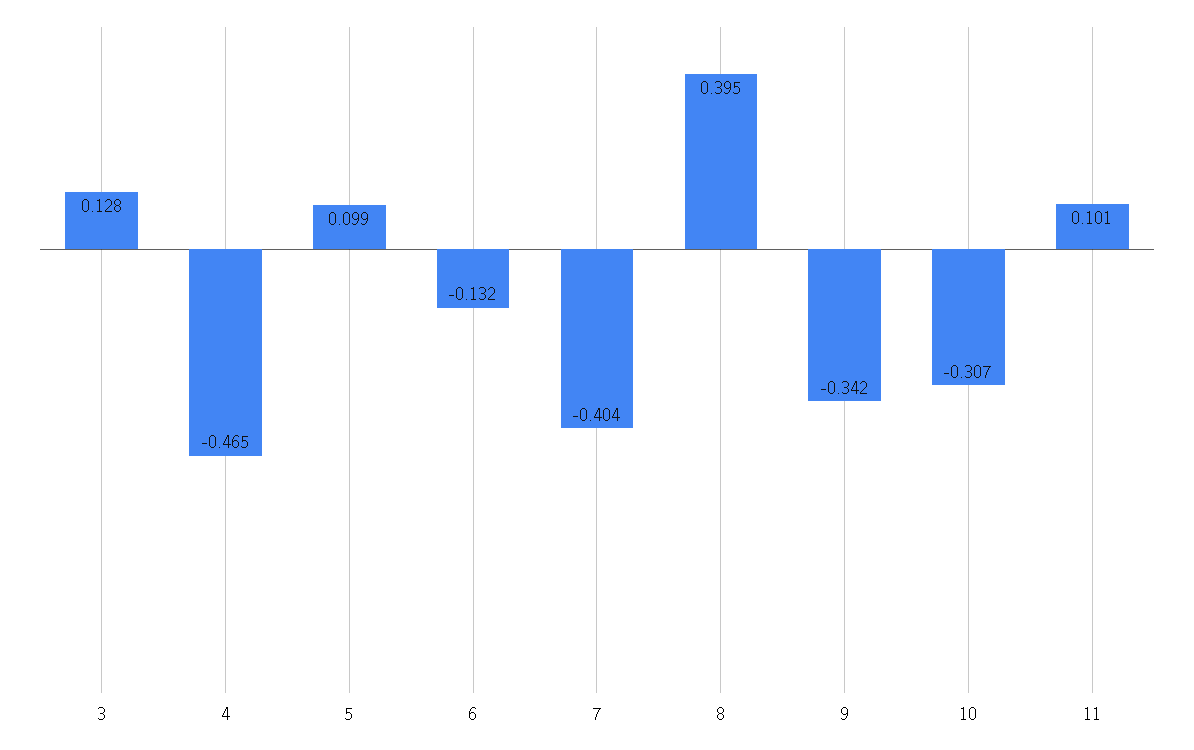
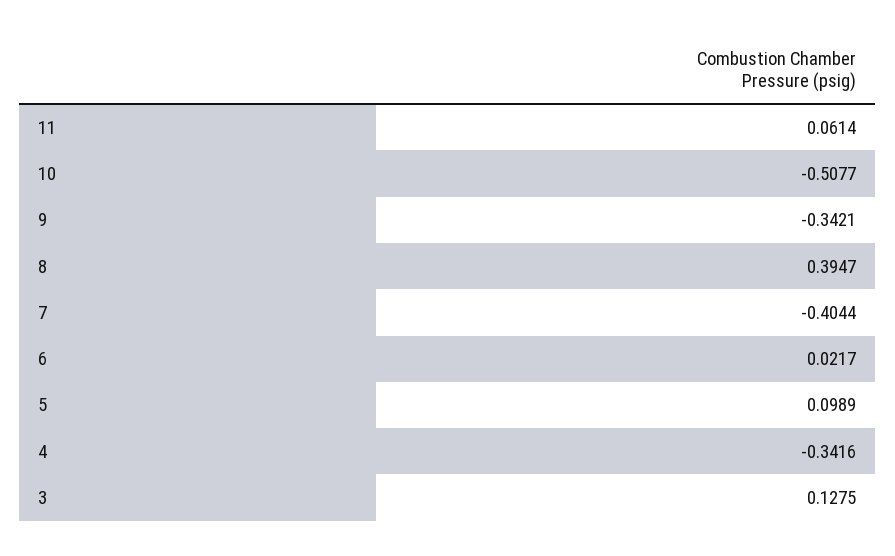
4: -0.465 -> -0.3416
6: -0.132 -> 0.0217
10: -0.307 -> -0.5077
11: 0.101 -> 0.0614

